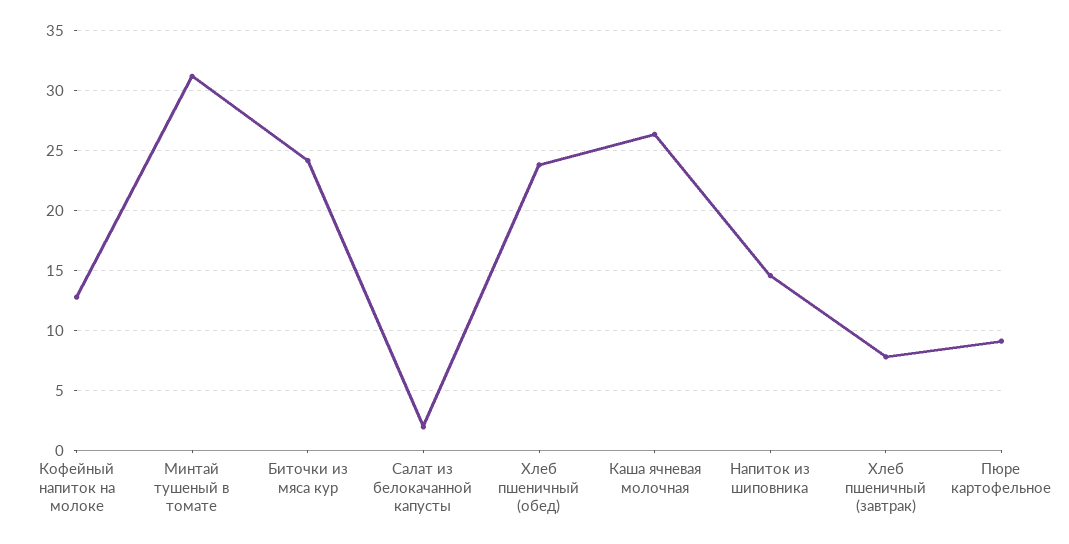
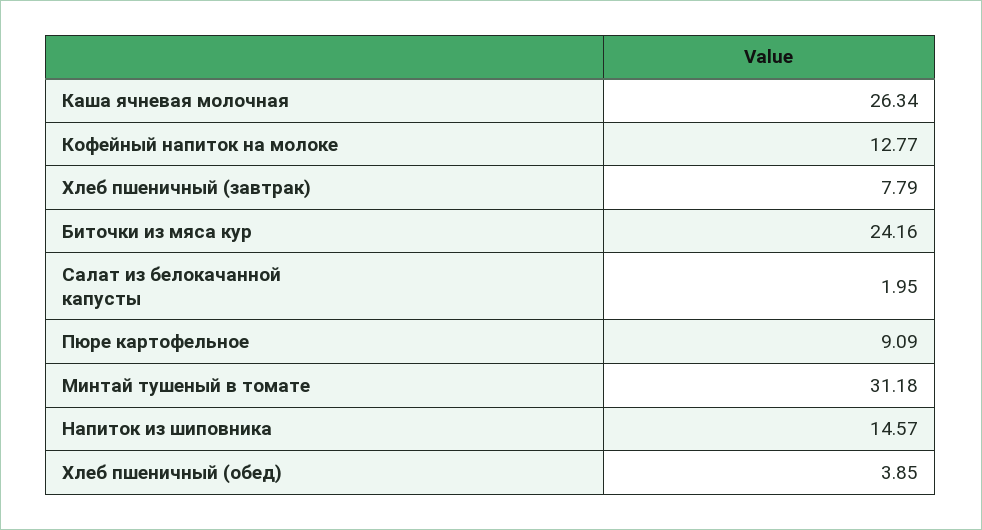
Хлеб пшеничный (обед): 24 -> 3.85

